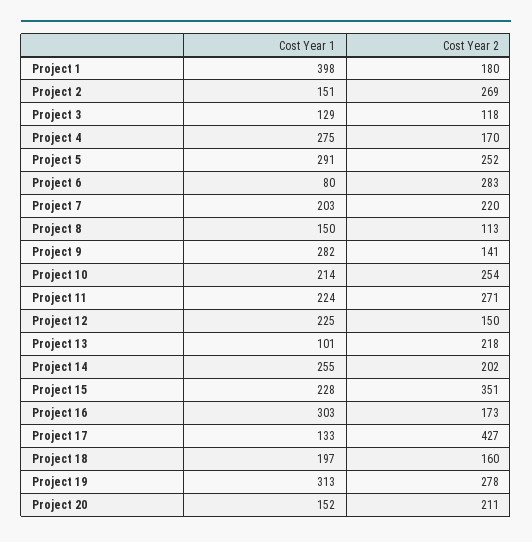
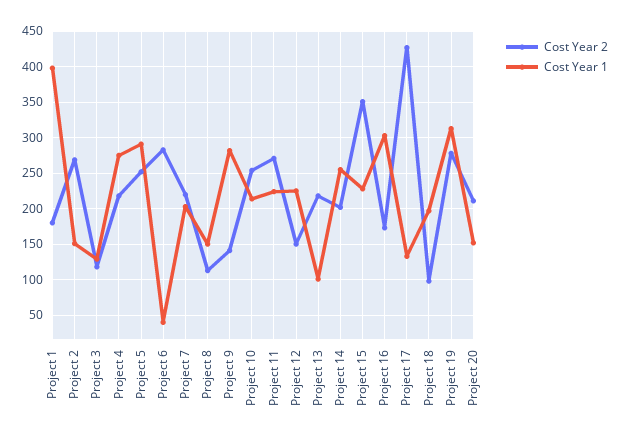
Cost Year 2, Project 4: 170 -> 220
Cost Year 1, Project 6: 80 -> 40
Cost Year 2, Project 18: 160 -> 100

